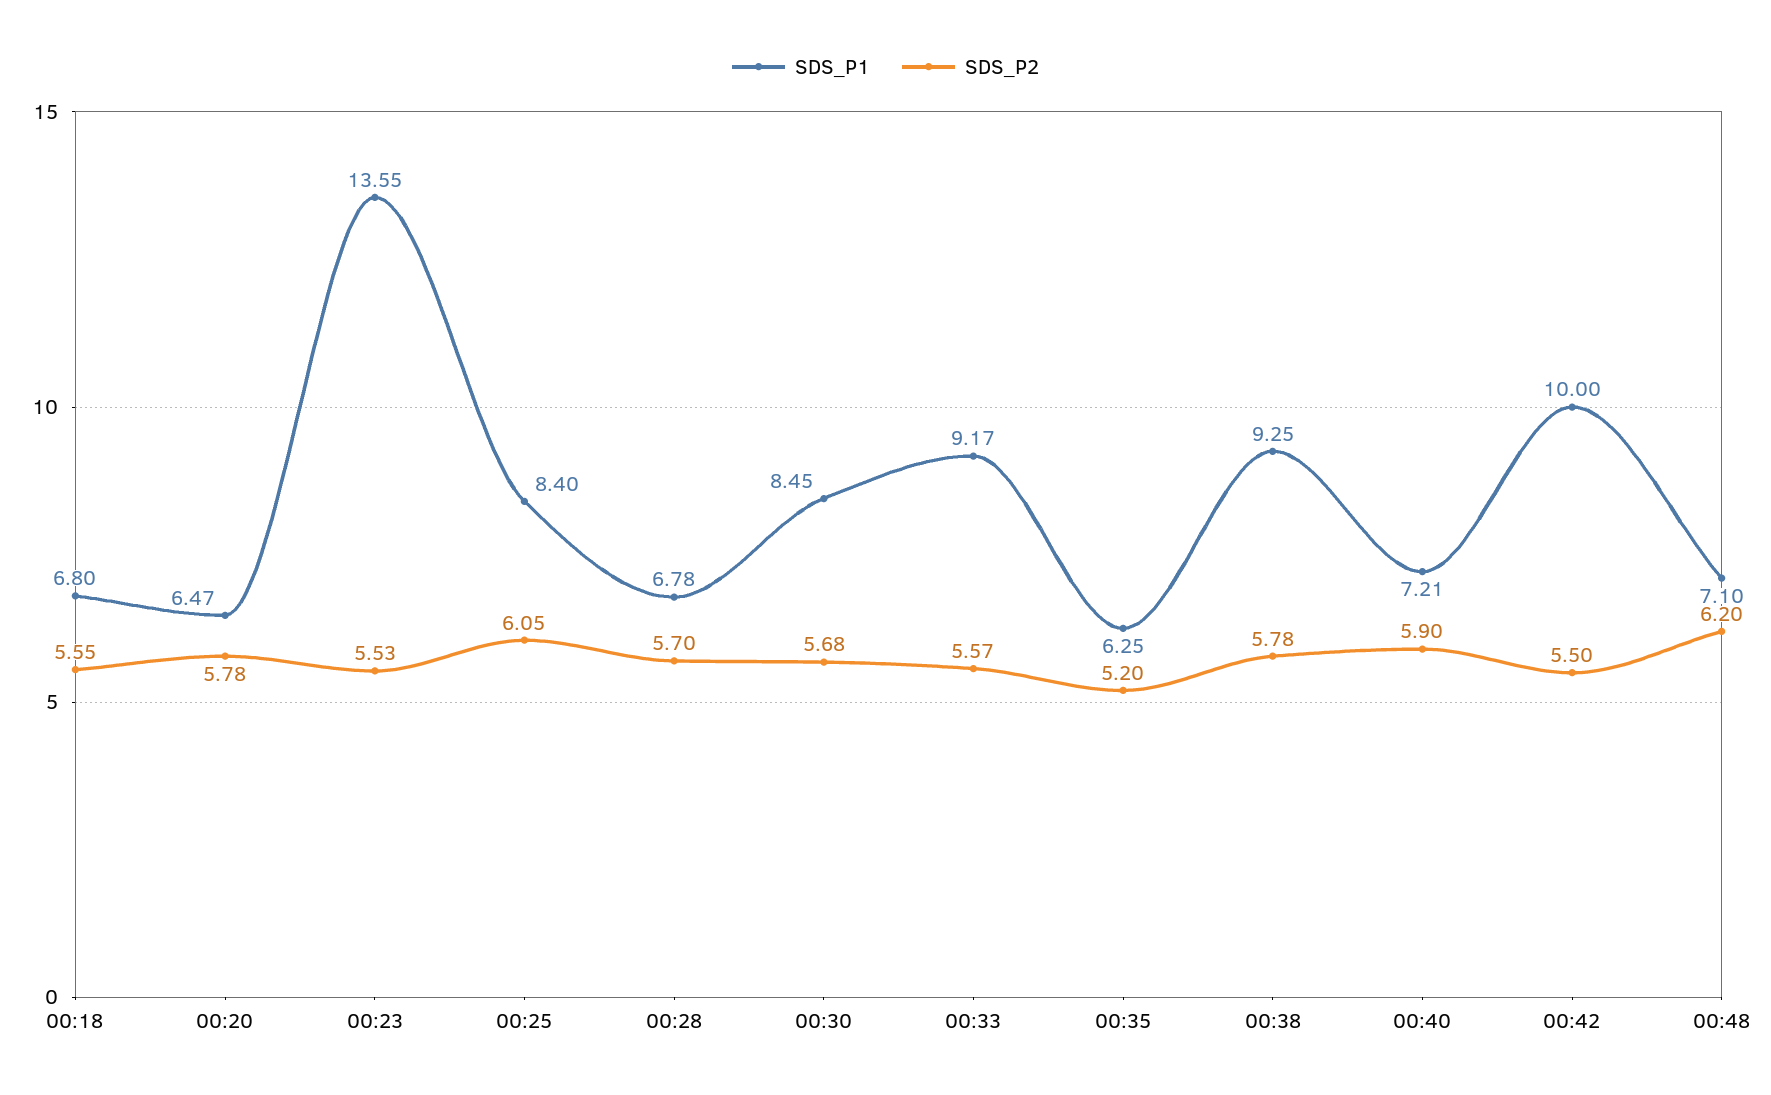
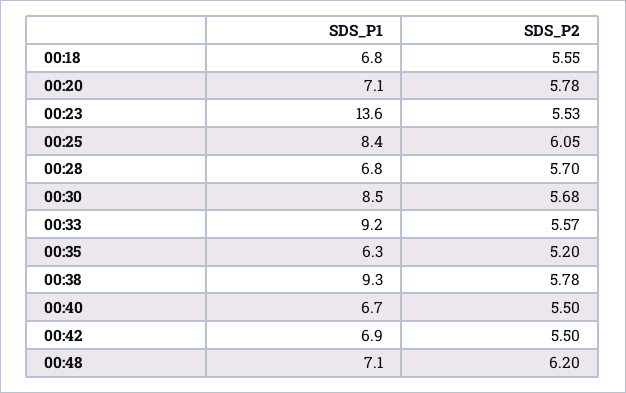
SDS_P1, 00:20: 6.47 -> 7.1
SDS_P1, 00:40: 7.21 -> 6.7
SDS_P2, 00:40: 5.9 -> 5.5
SDS_P1, 00:42: 10 -> 6.9

